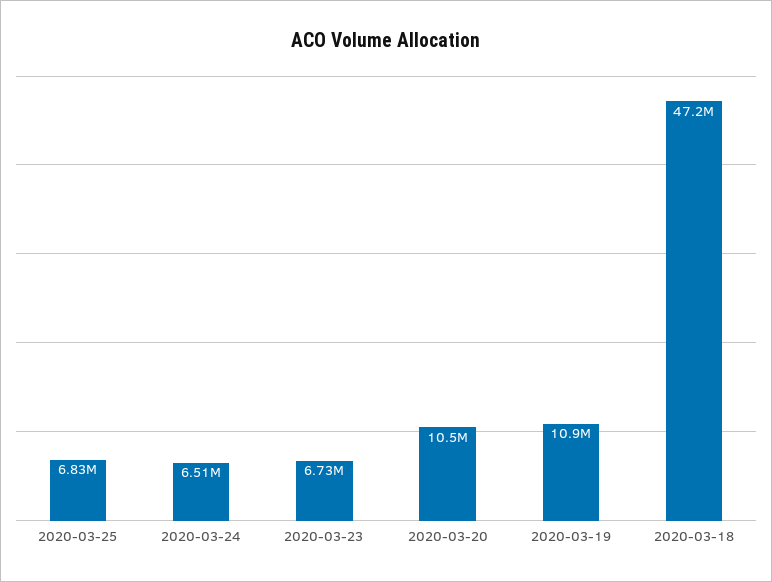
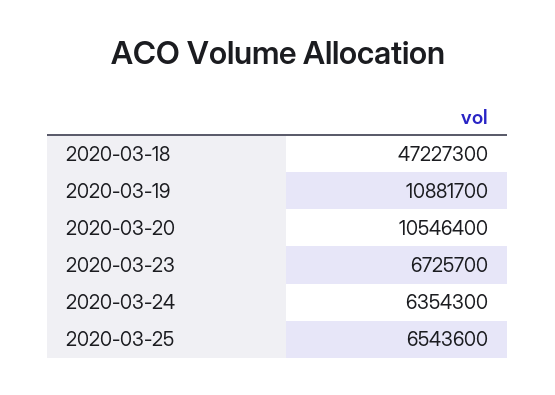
2020-03-25: 6830000 -> 6543600
2020-03-24: 6510000 -> 6354300

